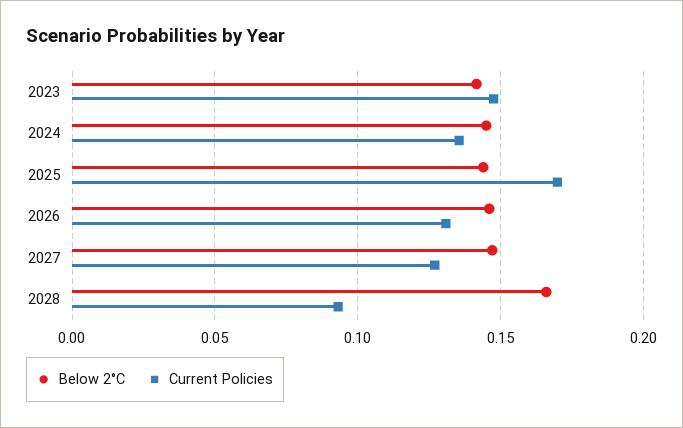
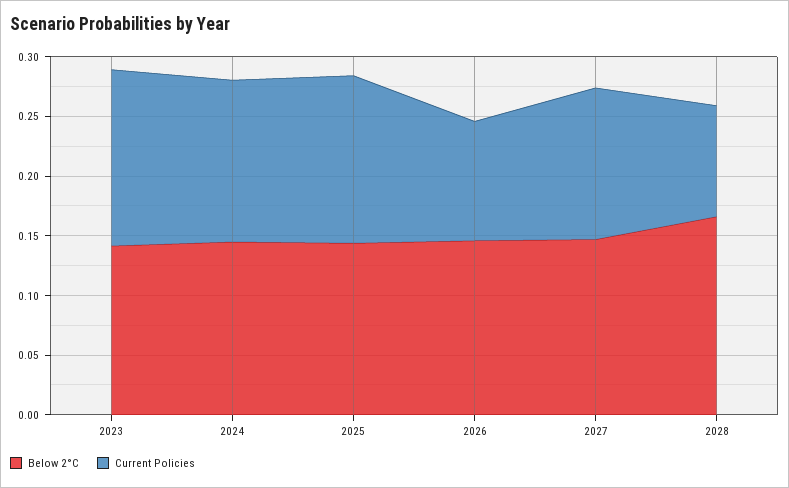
Current Policies, 2025: 0.17 -> 0.14
Current Policies, 2026: 0.13 -> 0.1

